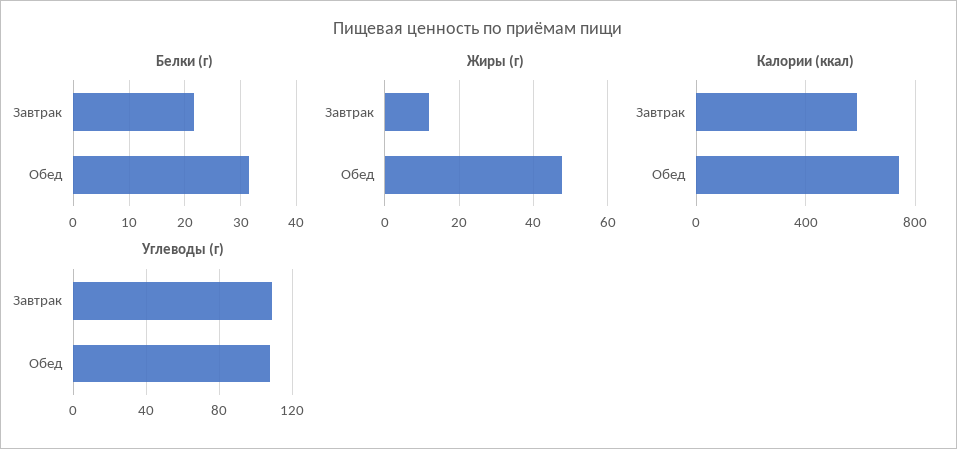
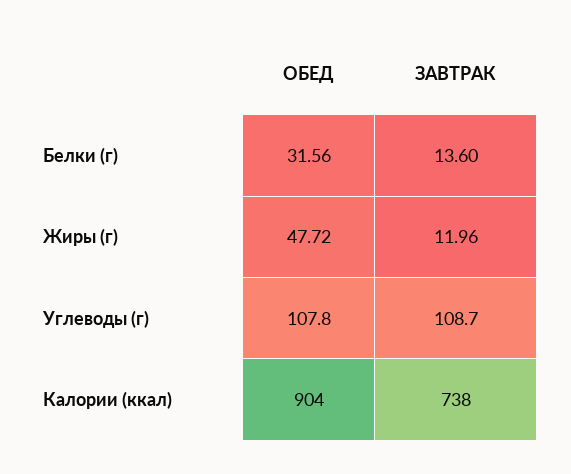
Белки (г), Завтрак: 22 -> 13.6
Калории (ккал), Завтрак: 600 -> 738
Калории (ккал), Обед: 750 -> 904

